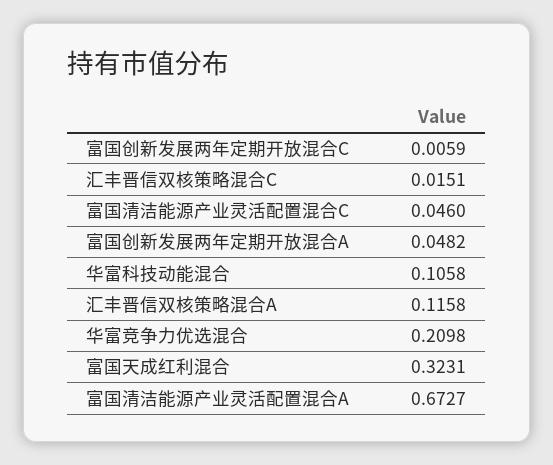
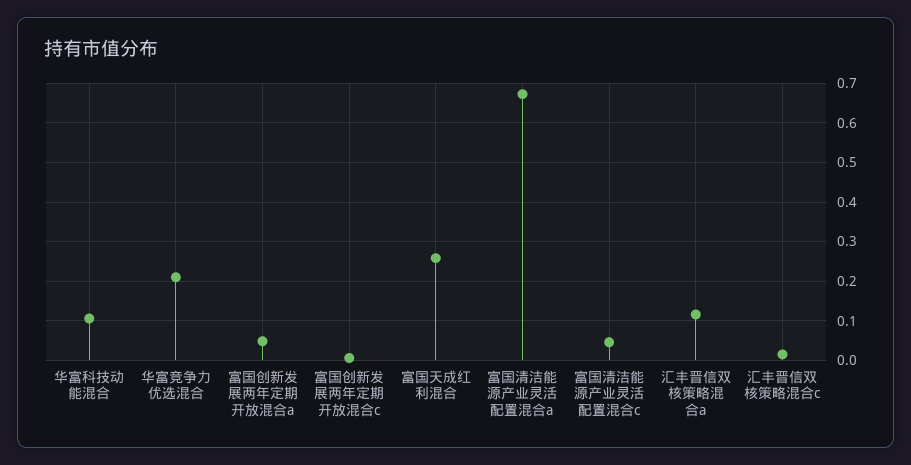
富国天成红利混合: 0.3231 -> 0.26

